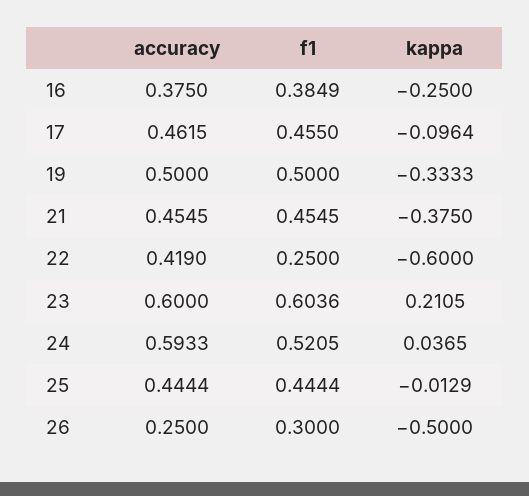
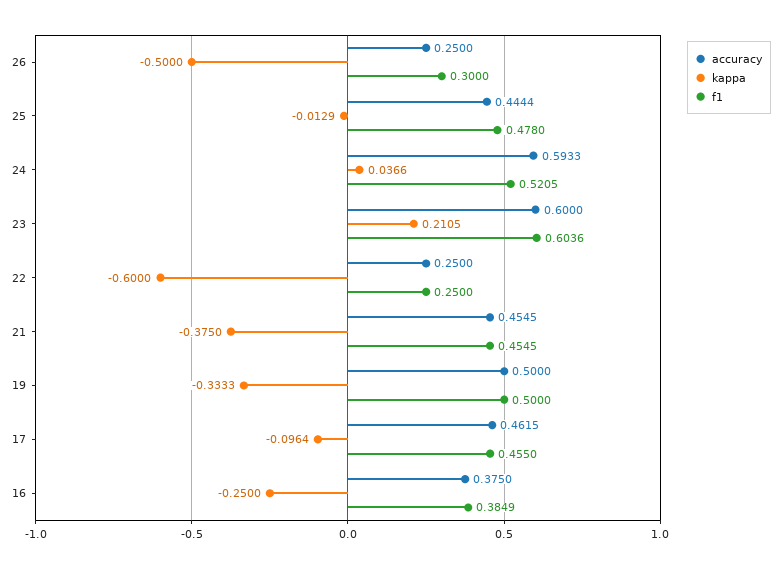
accuracy, 22: 0.419 -> 0.25
kappa, 24: 0.0365 -> 0.0366
f1, 25: 0.4444 -> 0.478

